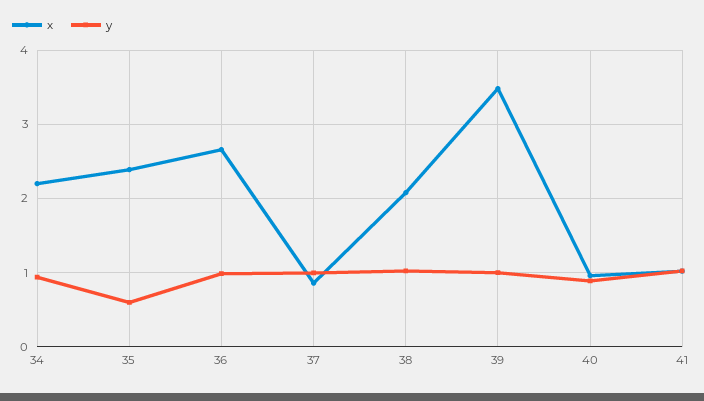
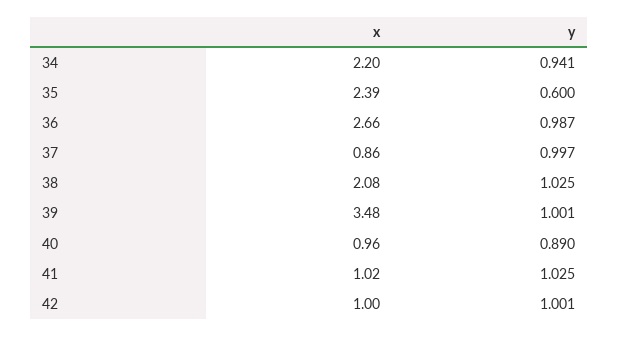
x, 42: none -> 1
y, 42: none -> 1.001

